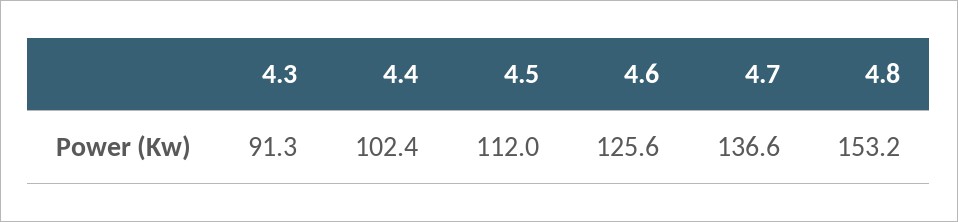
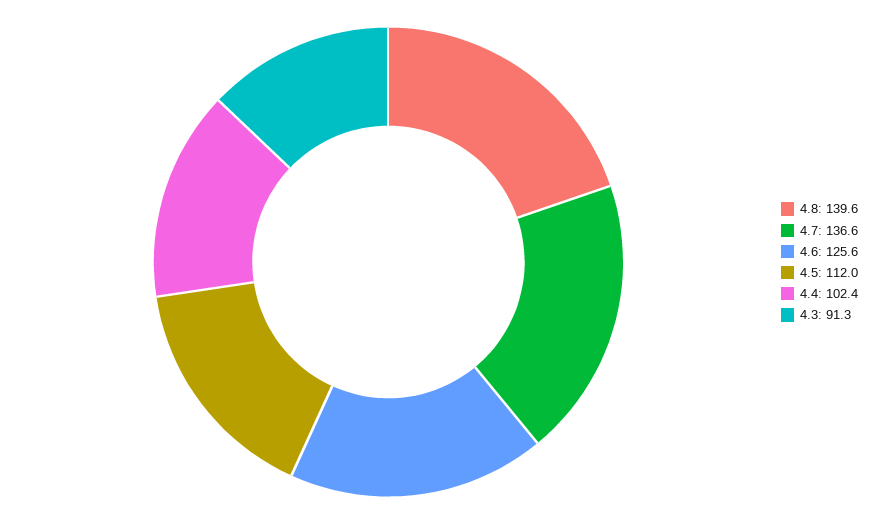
4.8: 153.2 -> 139.6

